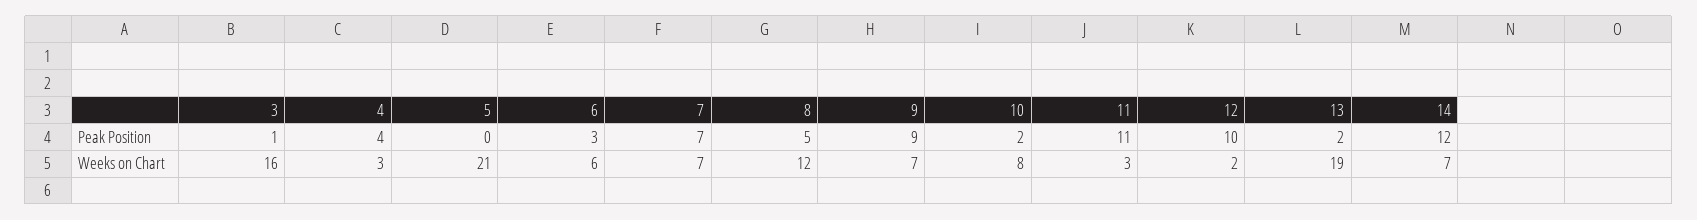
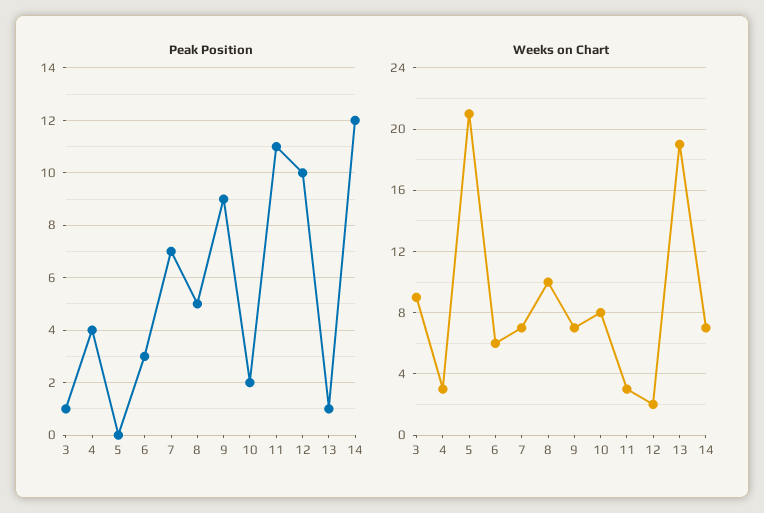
Peak Position, 13: 2 -> 1
Weeks on Chart, 3: 16 -> 9
Weeks on Chart, 8: 12 -> 10

